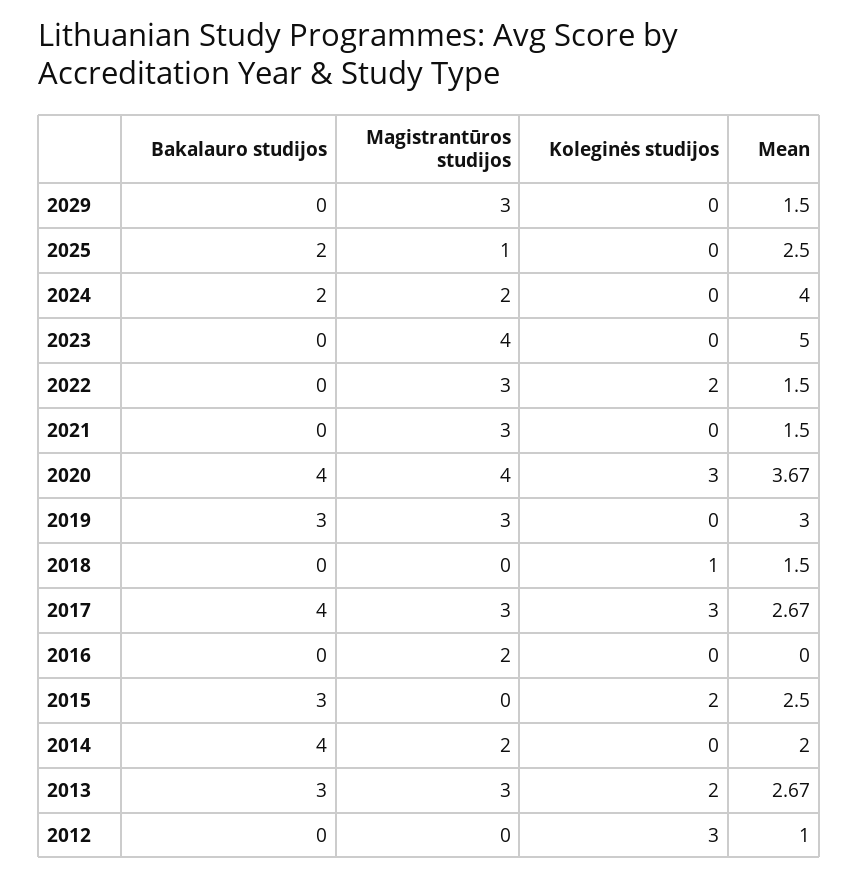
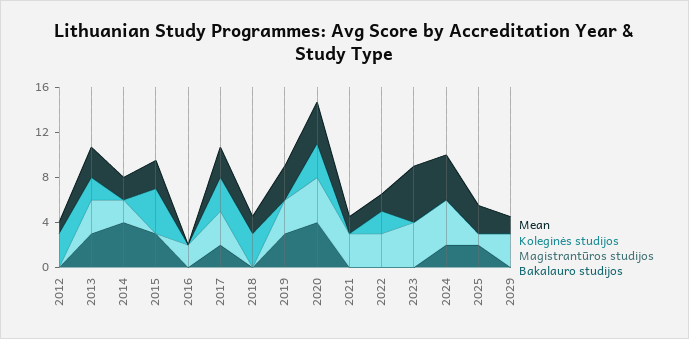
Magistrantūros studijos, 2024: 2 -> 4
Koleginės studijos, 2018: 1 -> 3
Bakalauro studijos, 2017: 4 -> 2
Koleginės studijos, 2015: 2 -> 4

